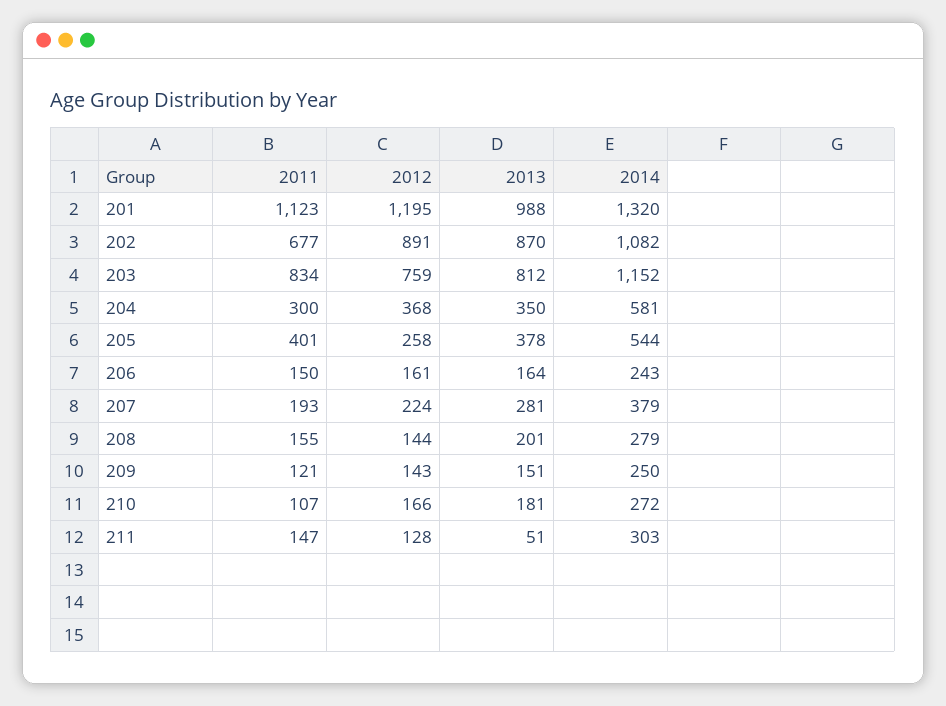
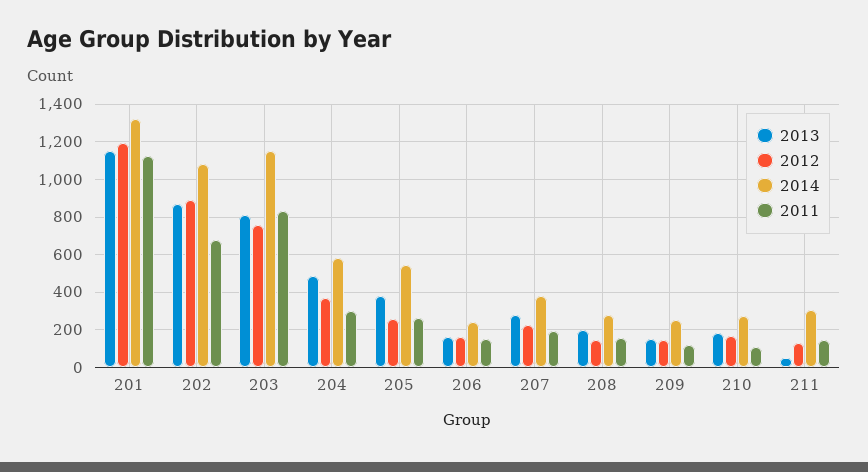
2013, 201: 988 -> 1150
2013, 204: 350 -> 500
2011, 205: 401 -> 250

